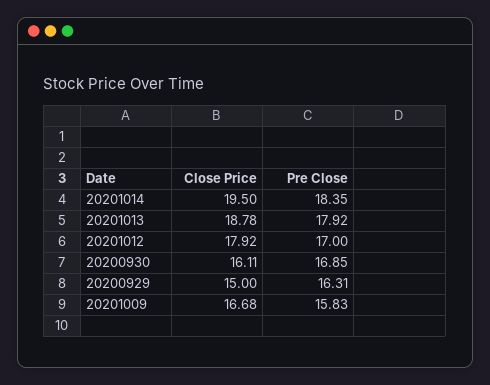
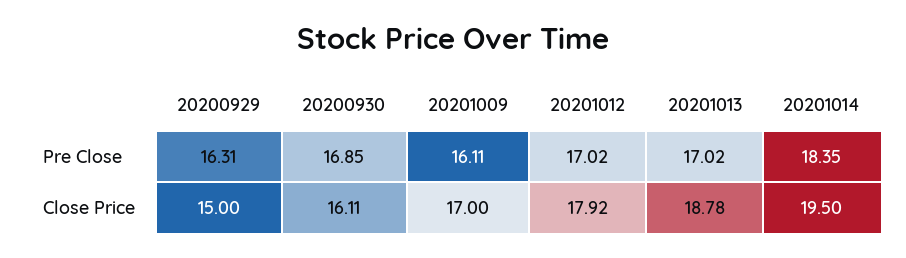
Pre Close, 20201013: 17.92 -> 17.02
Pre Close, 20201012: 17 -> 17.02
Close Price, 20201009: 16.68 -> 17
Pre Close, 20201009: 15.83 -> 16.11

